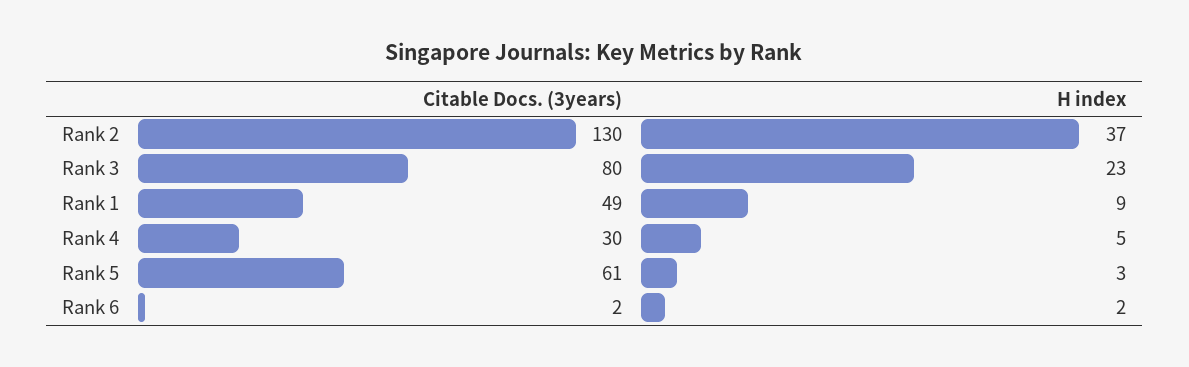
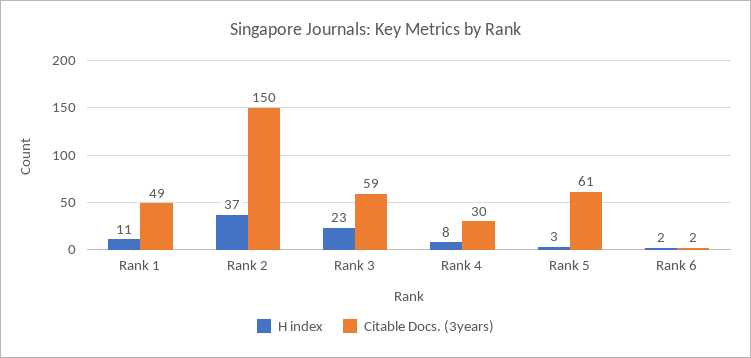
Citable Docs. (3years), Rank 2: 130 -> 150
Citable Docs. (3years), Rank 3: 80 -> 59
H index, Rank 1: 9 -> 11
H index, Rank 4: 5 -> 8

